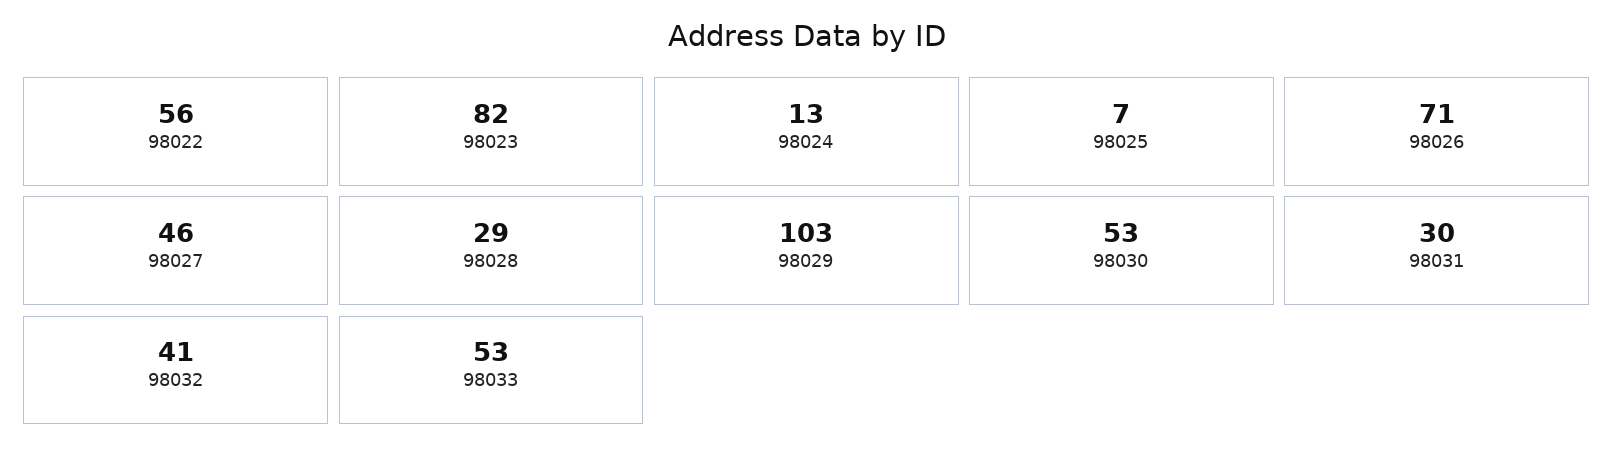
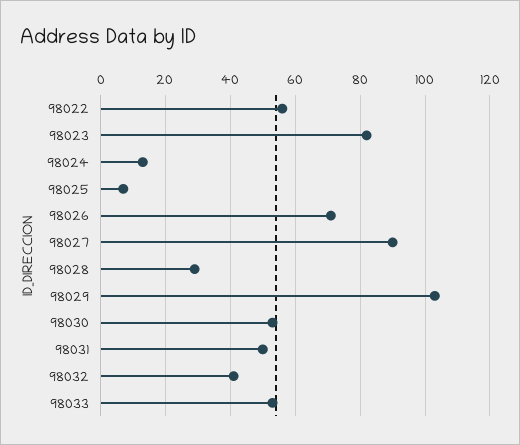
98027: 46 -> 90
98031: 30 -> 50

